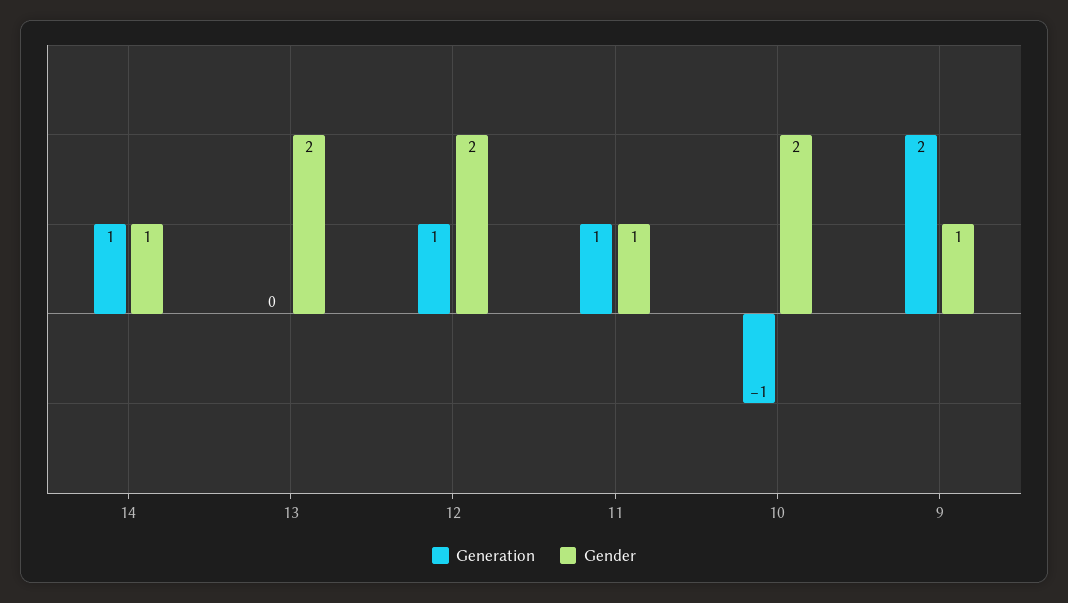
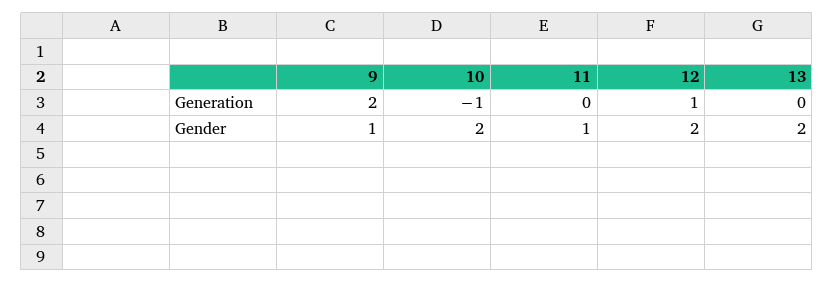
Generation, 14: 1 -> none
Gender, 14: 1 -> none
Generation, 11: 1 -> 0

